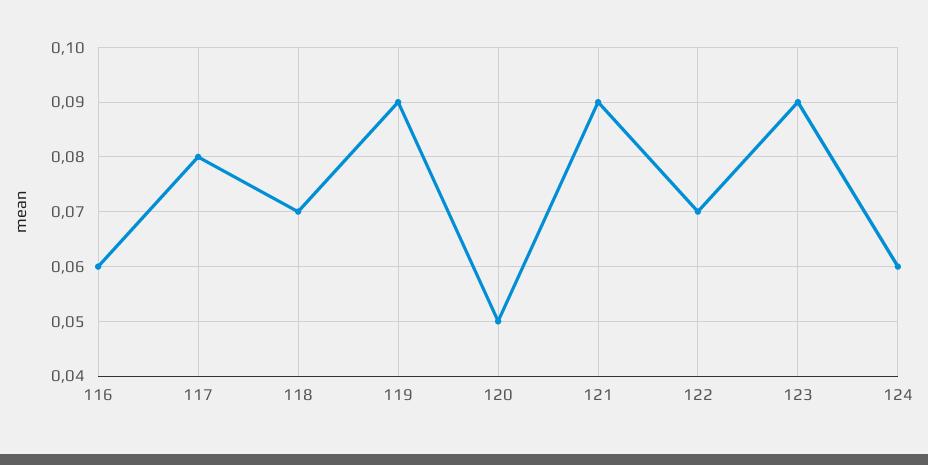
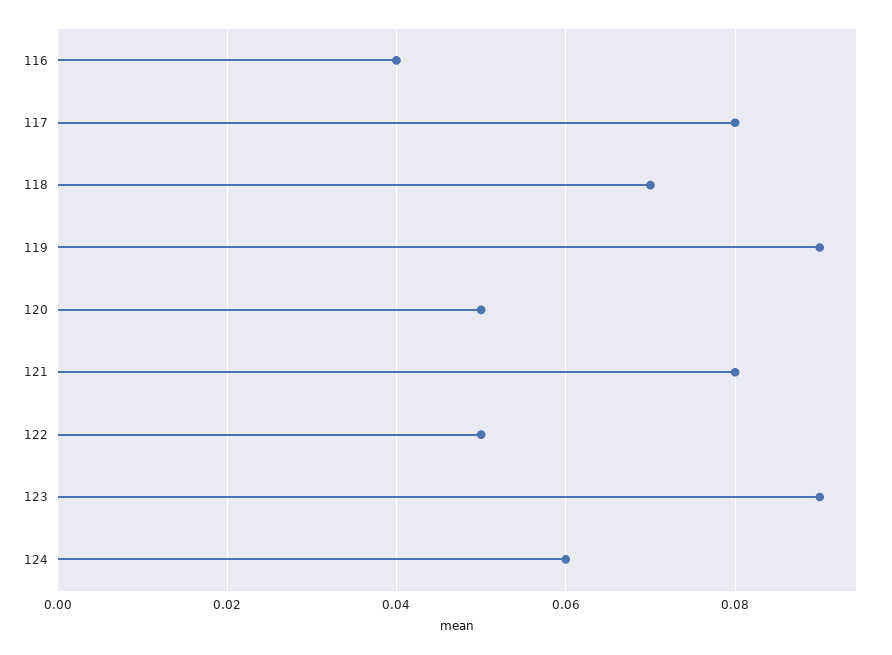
116: 0.06 -> 0.04
121: 0.09 -> 0.08
122: 0.07 -> 0.05

